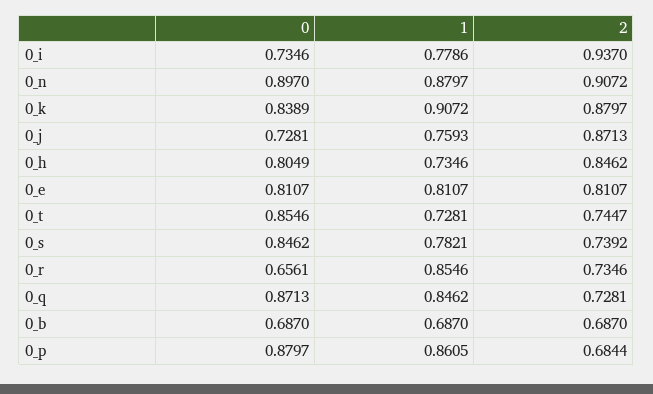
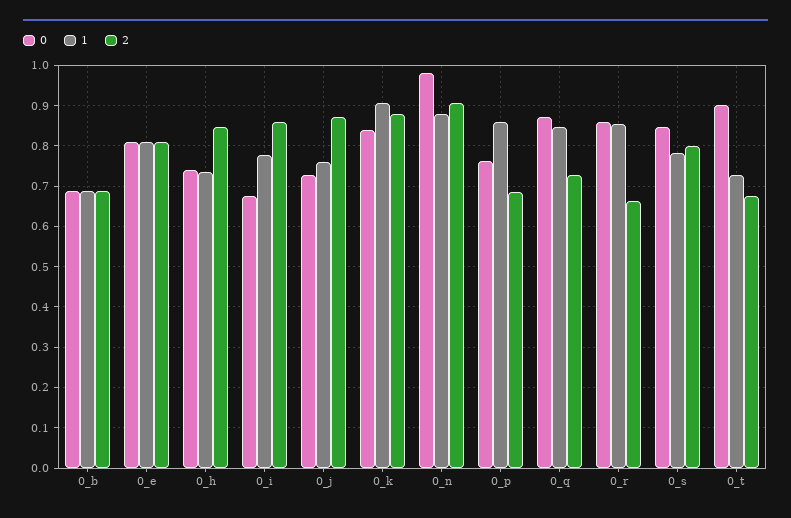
0, 0_i: 0.7346 -> 0.68
2, 0_i: 0.937 -> 0.86
0, 0_n: 0.897 -> 0.98
0, 0_h: 0.8049 -> 0.74
0, 0_t: 0.8546 -> 0.9
2, 0_t: 0.7447 -> 0.68
2, 0_s: 0.7392 -> 0.8
0, 0_r: 0.6561 -> 0.86
2, 0_r: 0.7346 -> 0.66
0, 0_p: 0.8797 -> 0.76

